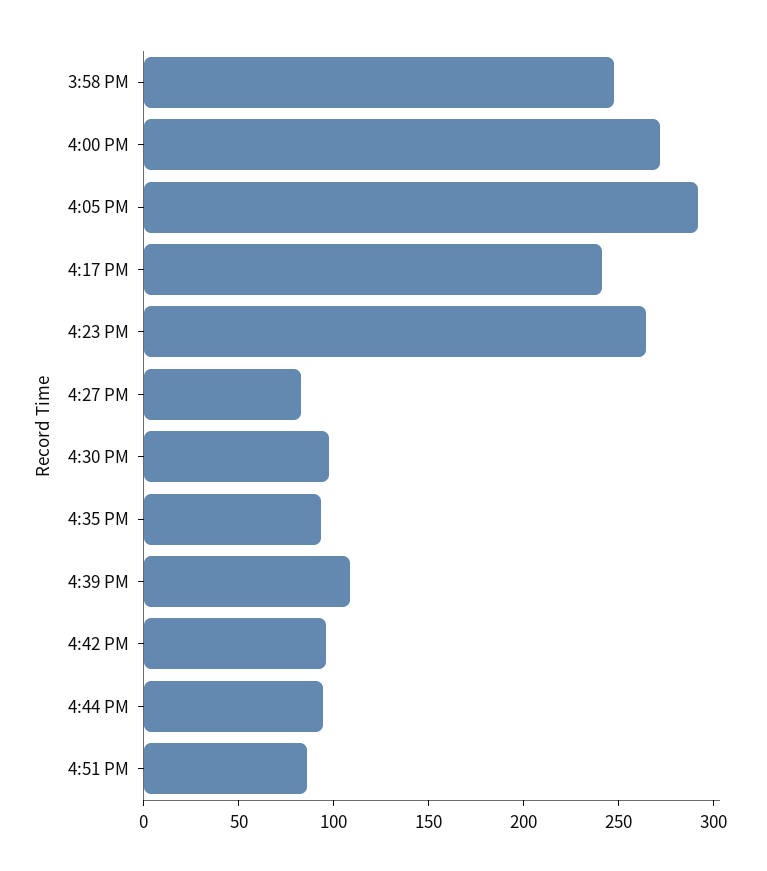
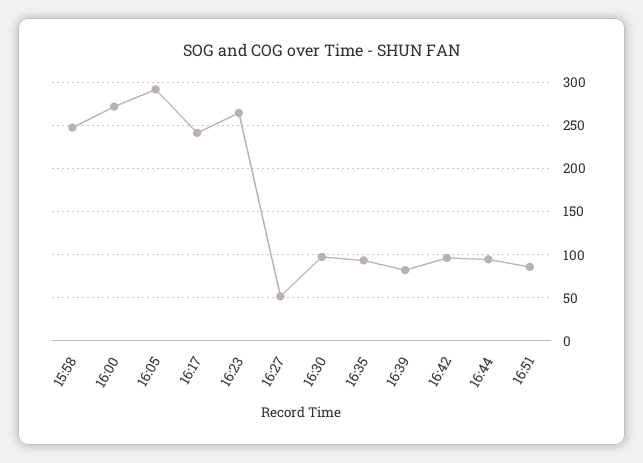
4:27 PM: 80 -> 50
4:39 PM: 110 -> 80

